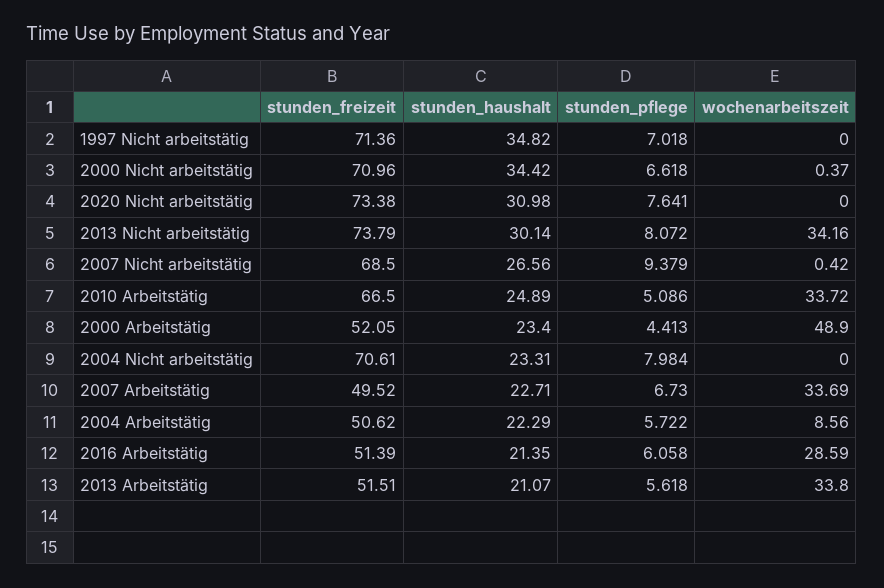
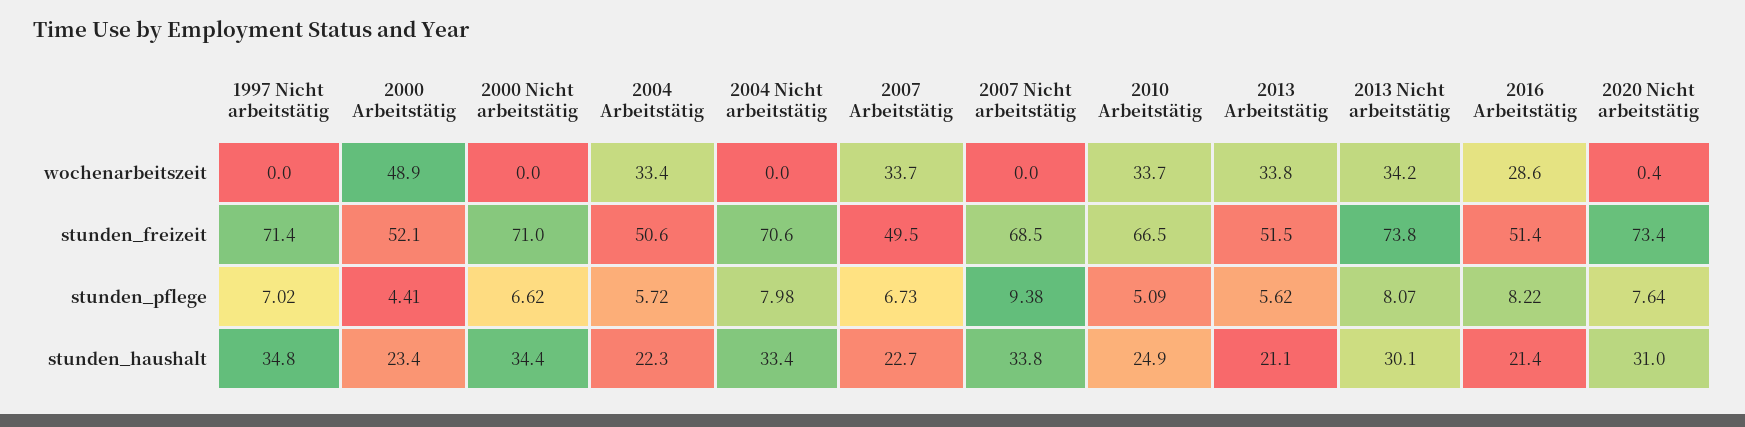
wochenarbeitszeit, 2000 Nicht arbeitstätig: 0.37 -> 0
wochenarbeitszeit, 2020 Nicht arbeitstätig: 0 -> 0.4
stunden_haushalt, 2007 Nicht arbeitstätig: 26.56 -> 33.8
wochenarbeitszeit, 2007 Nicht arbeitstätig: 0.42 -> 0
stunden_haushalt, 2004 Nicht arbeitstätig: 23.31 -> 33.4
wochenarbeitszeit, 2004 Arbeitstätig: 8.56 -> 33.4
stunden_pflege, 2016 Arbeitstätig: 6.058 -> 8.22

